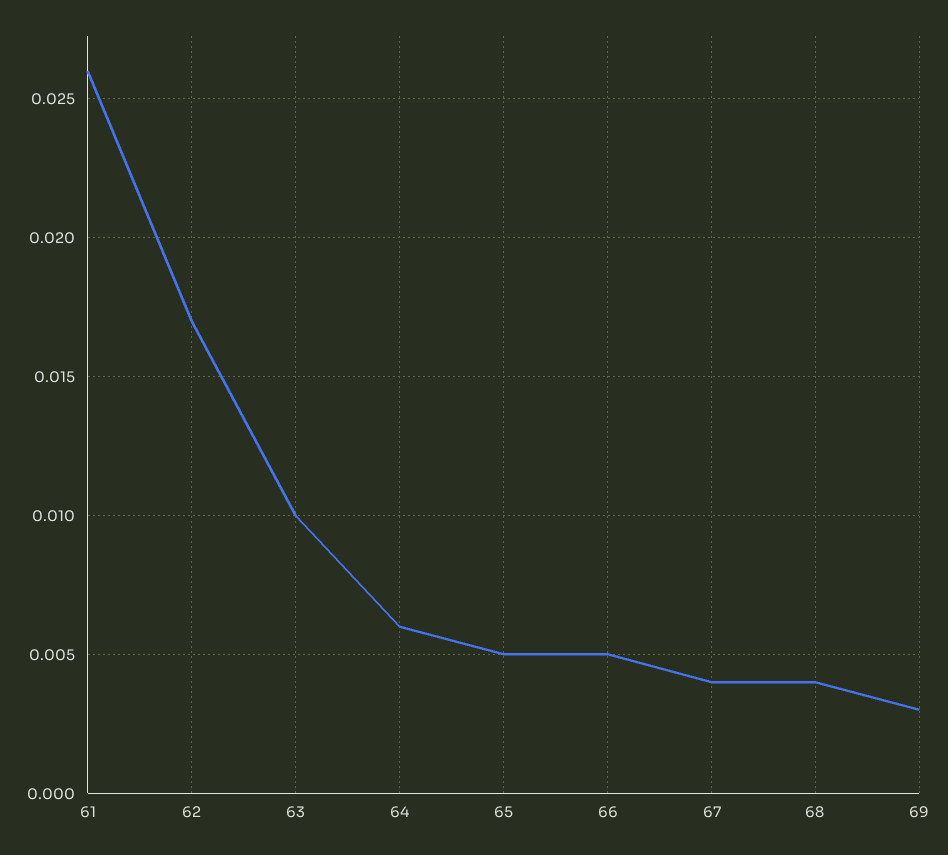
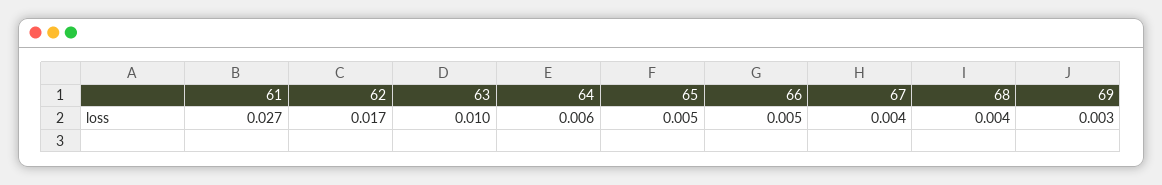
61: 0.026 -> 0.027

